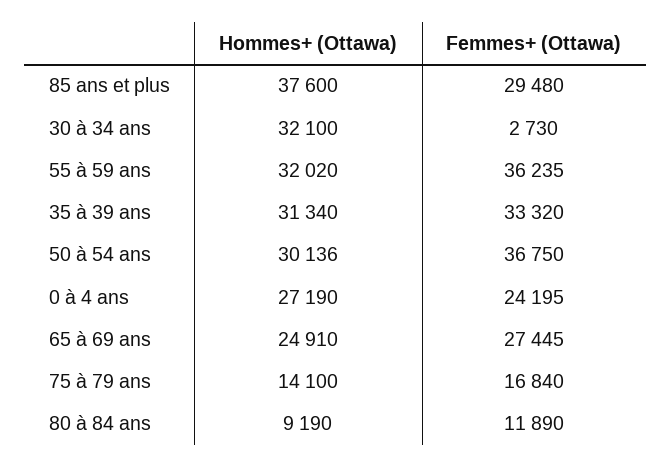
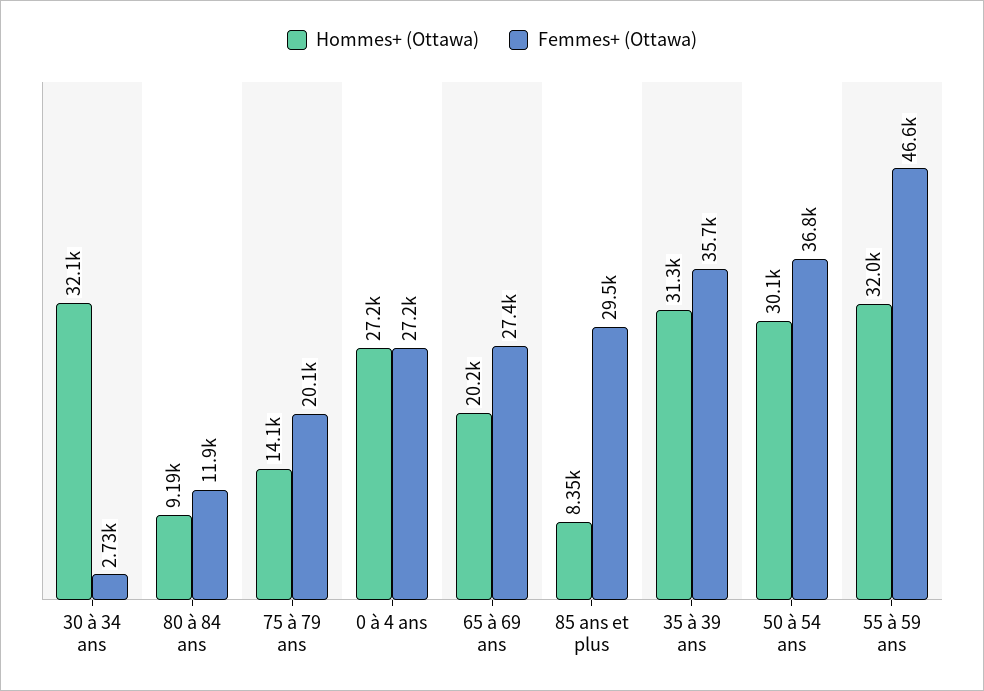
Hommes+ (Ottawa), 85 ans et plus: 37600 -> 8350
Femmes+ (Ottawa), 55 à 59 ans: 36235 -> 46600
Femmes+ (Ottawa), 35 à 39 ans: 33320 -> 35700
Femmes+ (Ottawa), 0 à 4 ans: 24195 -> 27200
Hommes+ (Ottawa), 65 à 69 ans: 24910 -> 20200
Femmes+ (Ottawa), 75 à 79 ans: 16840 -> 20100

